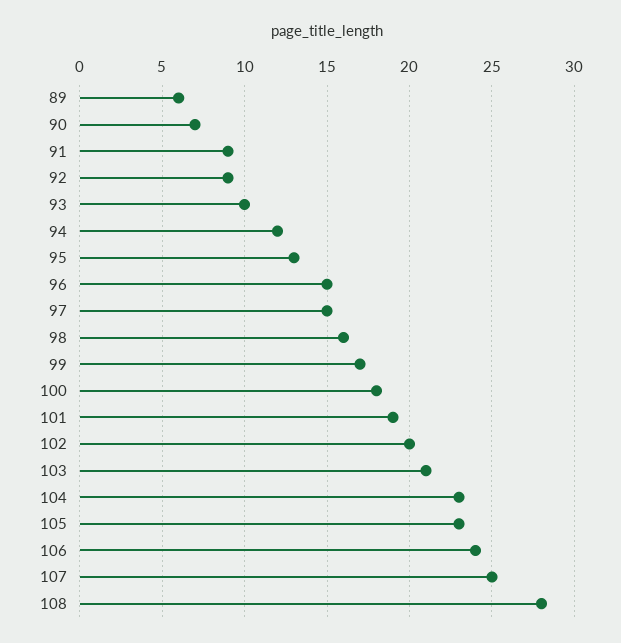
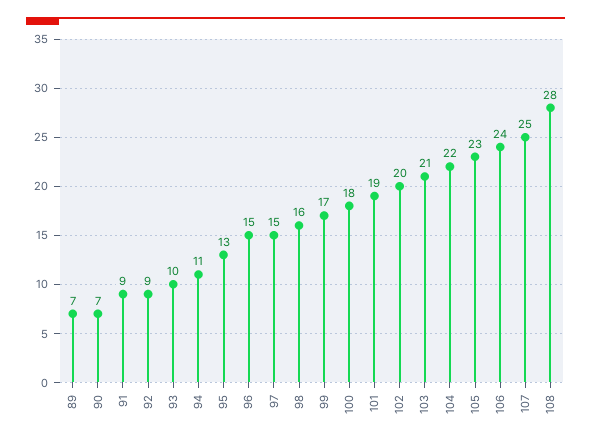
89: 6 -> 7
94: 12 -> 11
104: 23 -> 22

